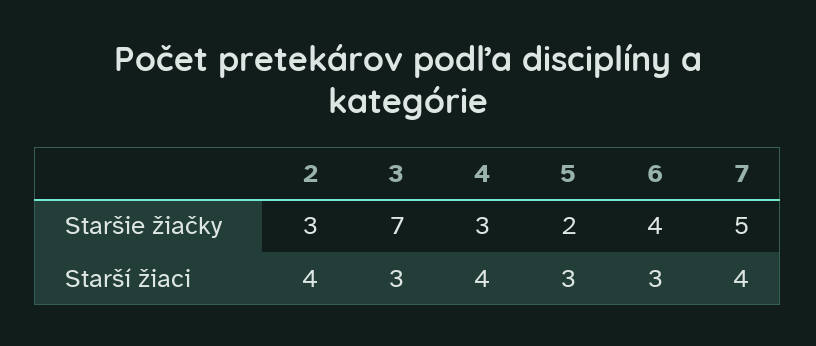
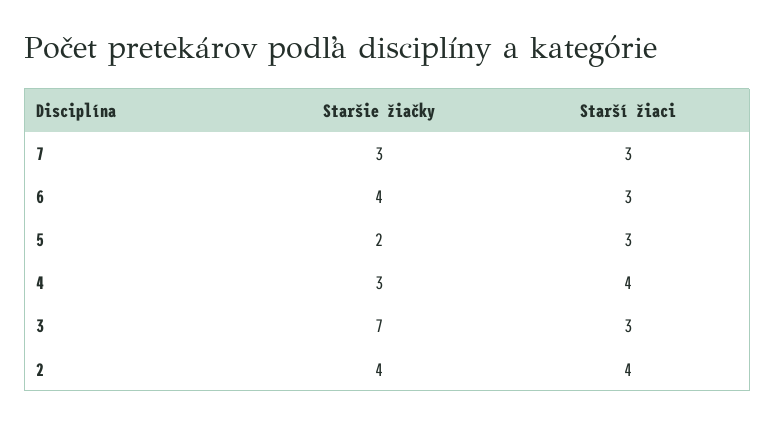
2, Staršie žiačky: 3 -> 4
7, Staršie žiačky: 5 -> 3
7, Starší žiaci: 4 -> 3

